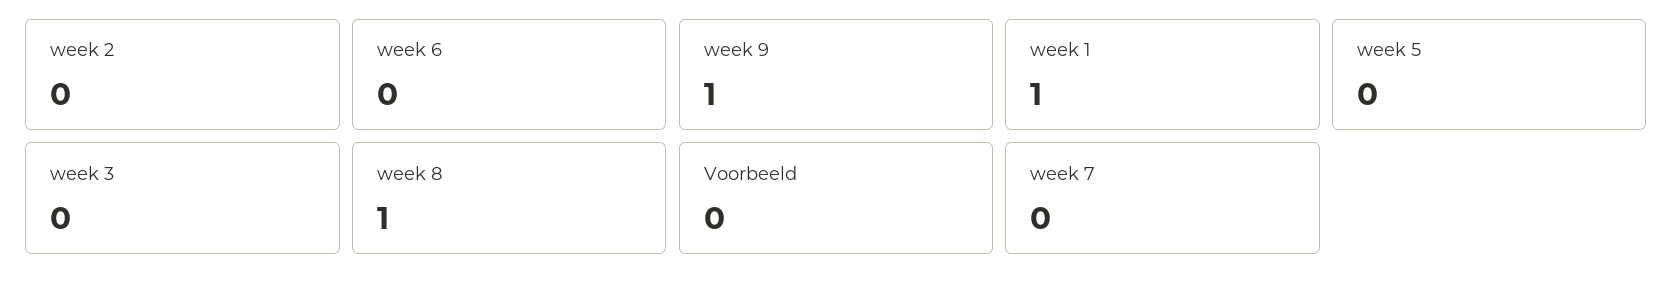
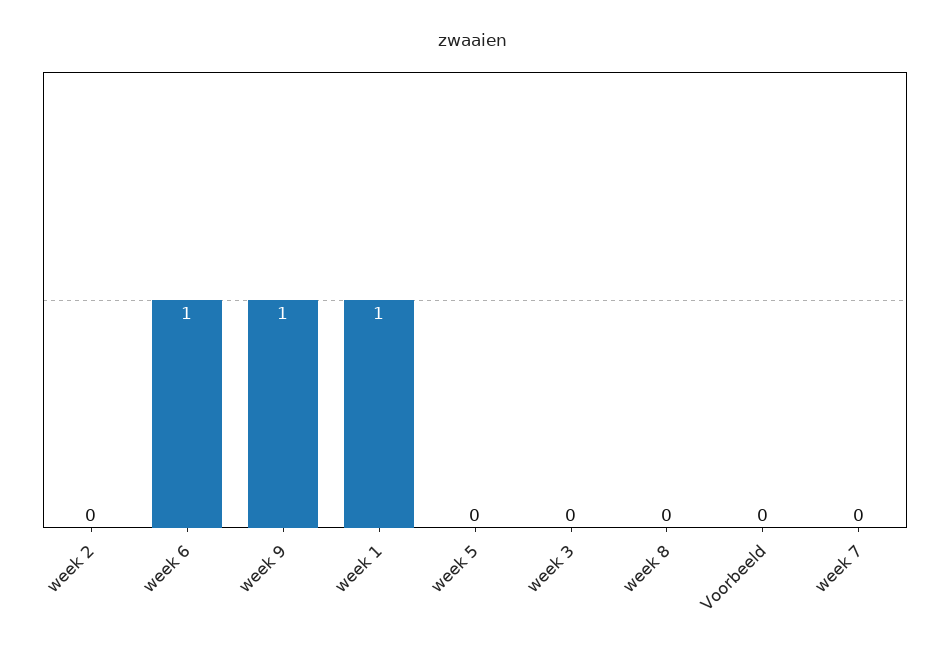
week 6: 0 -> 1
week 8: 1 -> 0

